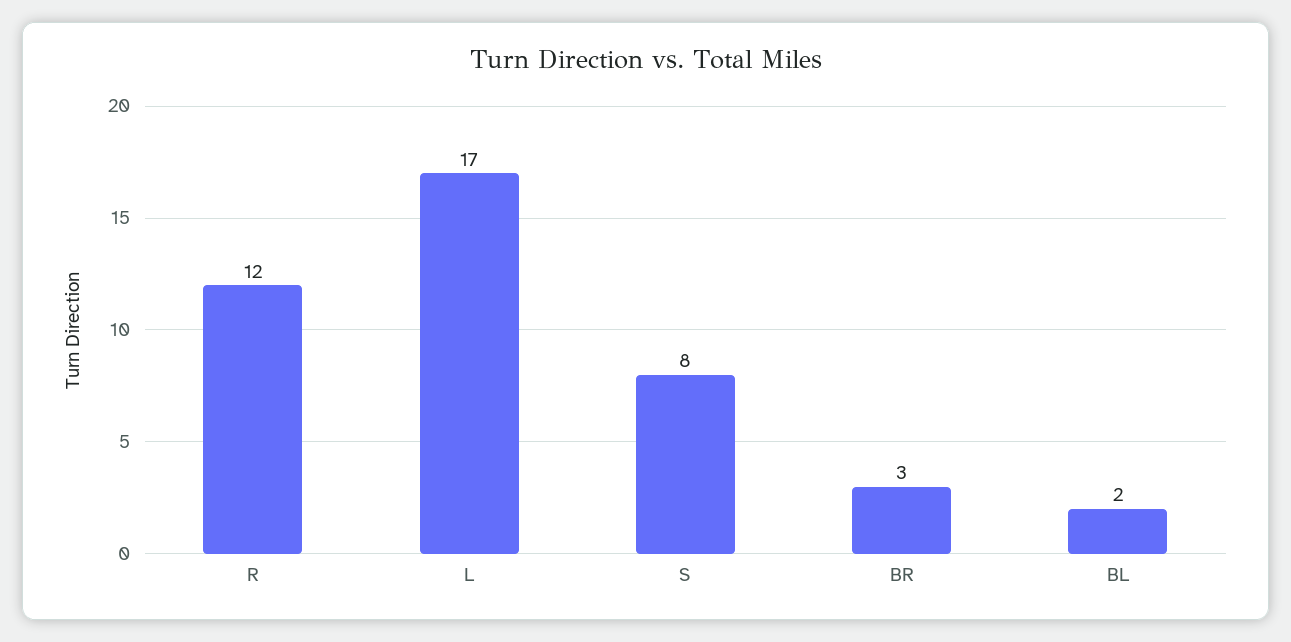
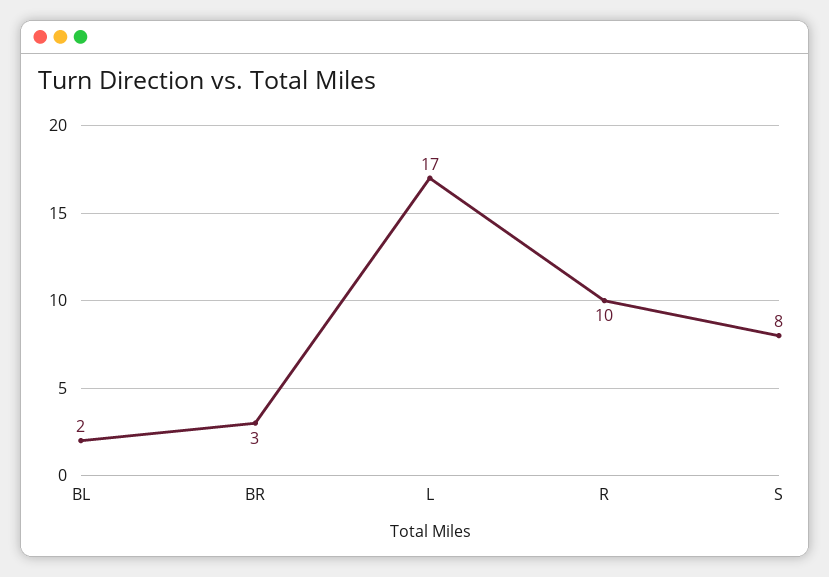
R: 12 -> 10

